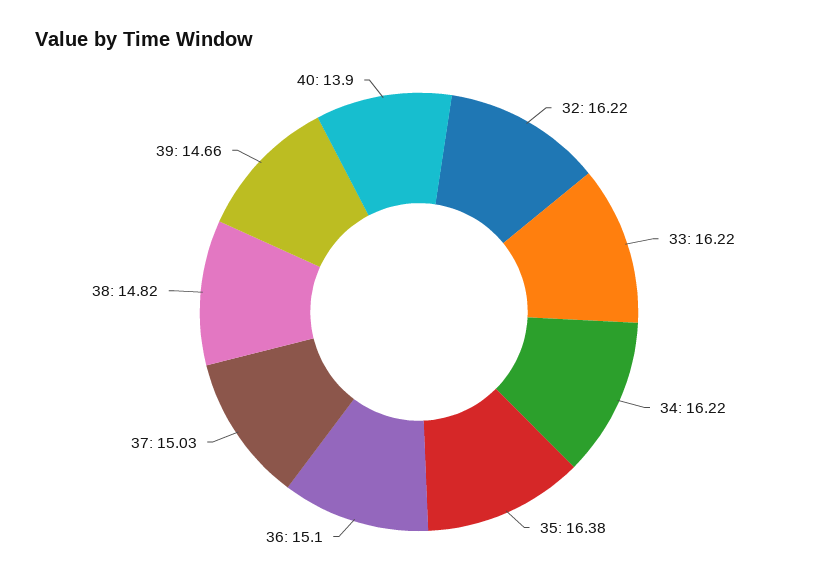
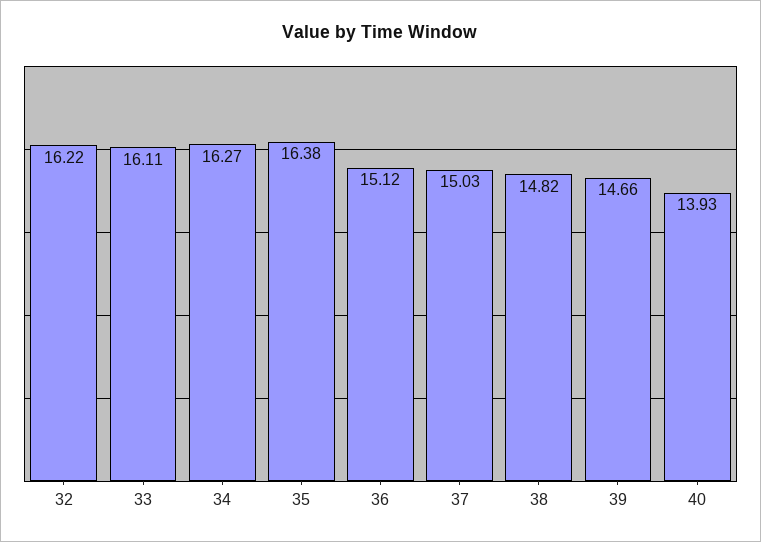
33: 16.22 -> 16.11
34: 16.22 -> 16.27
36: 15.1 -> 15.12
40: 13.9 -> 13.93

